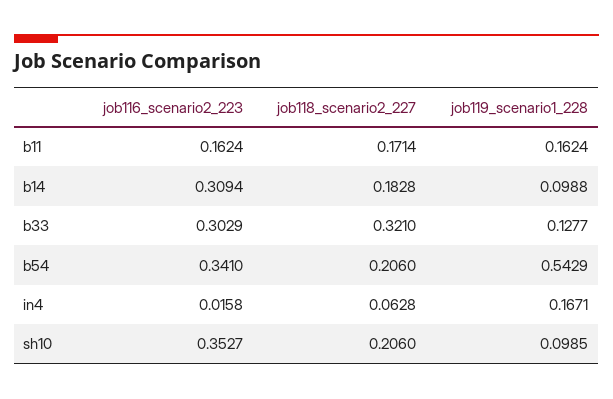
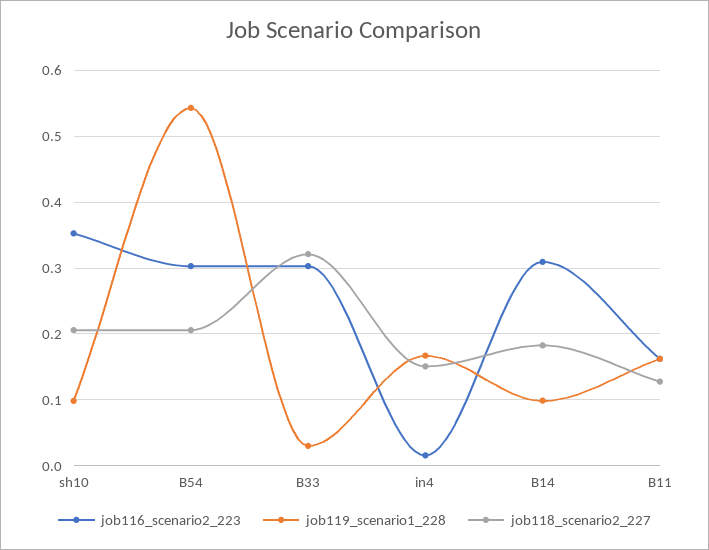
job118_scenario2_227, b11: 0.1714 -> 0.13
job119_scenario1_228, b33: 0.1277 -> 0.03
job116_scenario2_223, b54: 0.341 -> 0.3
job118_scenario2_227, in4: 0.0628 -> 0.15

